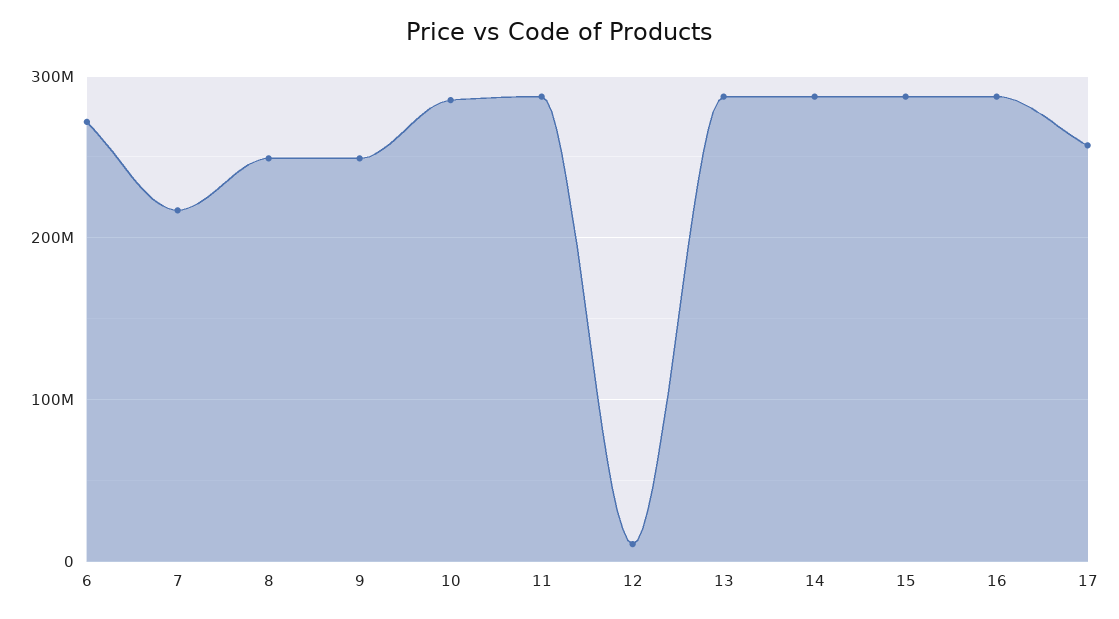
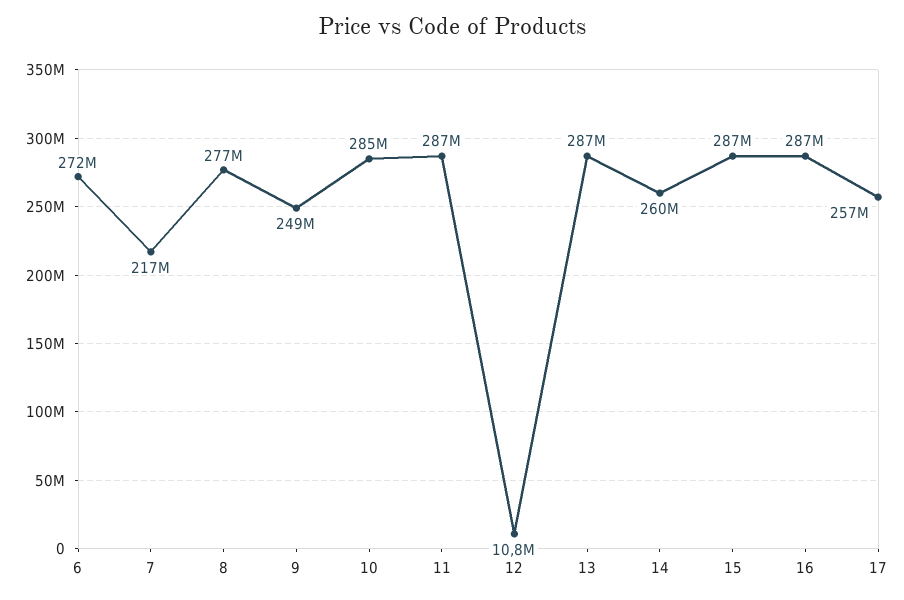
8: 250000000 -> 277000000
14: 290000000 -> 260000000

